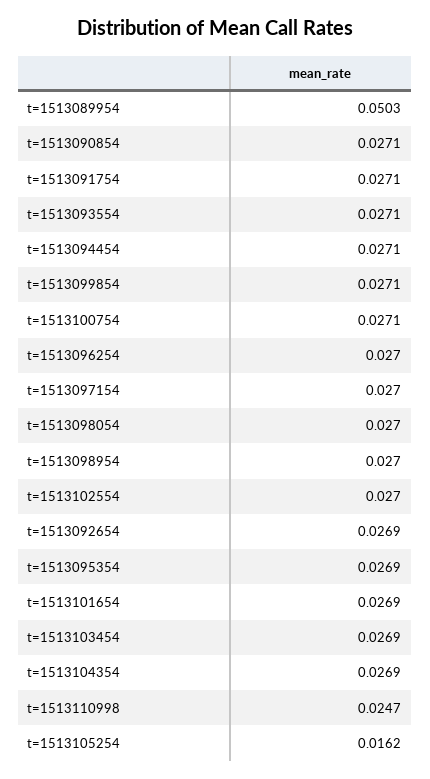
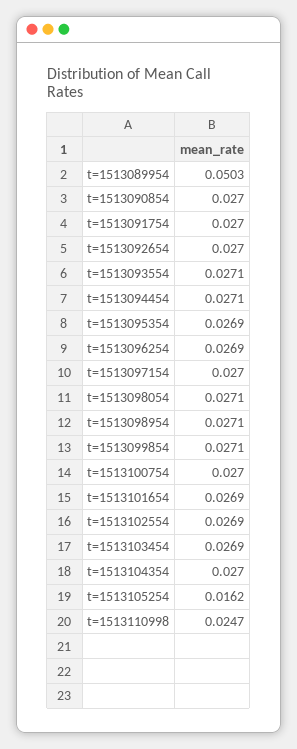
t=1513090854: 0.0271 -> 0.027
t=1513091754: 0.0271 -> 0.027
t=1513100754: 0.0271 -> 0.027
t=1513096254: 0.027 -> 0.0269
t=1513098054: 0.027 -> 0.0271
t=1513098954: 0.027 -> 0.0271
t=1513102554: 0.027 -> 0.0269
t=1513092654: 0.0269 -> 0.027
t=1513104354: 0.0269 -> 0.027

